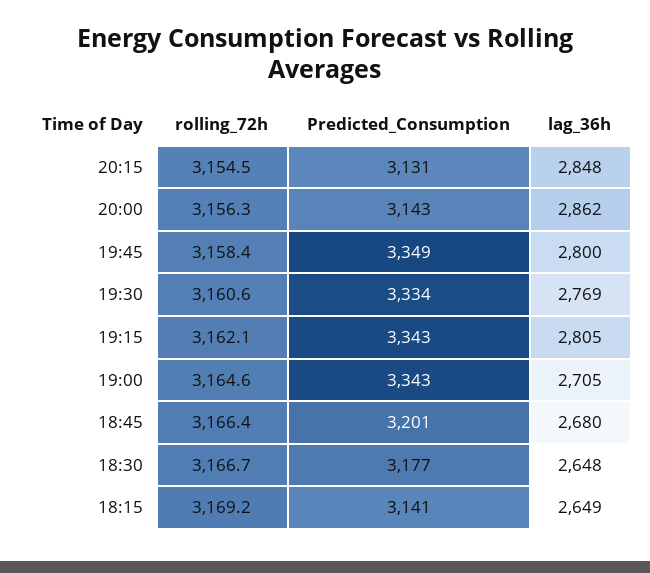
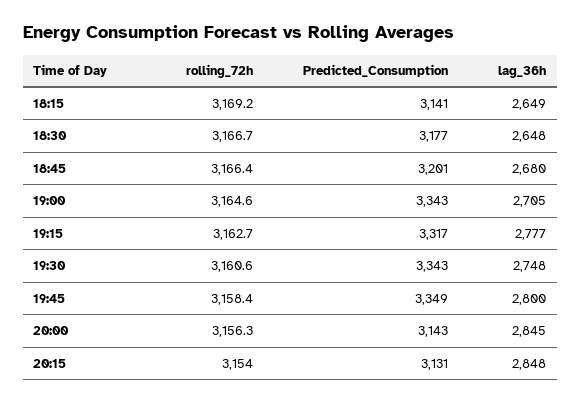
rolling_72h, 20:15: 3154.5 -> 3154
lag_36h, 20:00: 2862 -> 2845
Predicted_Consumption, 19:30: 3334 -> 3343
lag_36h, 19:30: 2769 -> 2748
rolling_72h, 19:15: 3162.1 -> 3162.7
Predicted_Consumption, 19:15: 3343 -> 3317
lag_36h, 19:15: 2805 -> 2777

